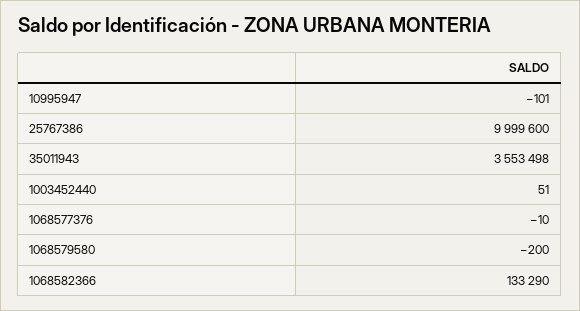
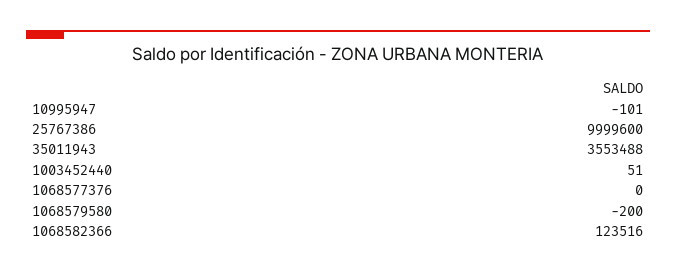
35011943: 3553498 -> 3553488
1068577376: -10 -> 0
1068582366: 133290 -> 123516

